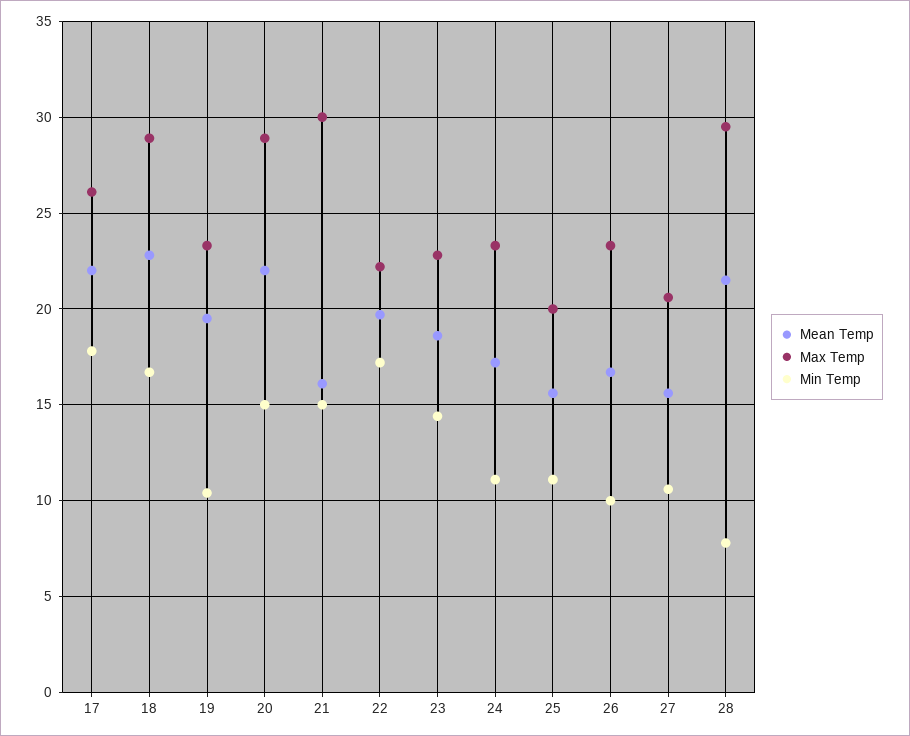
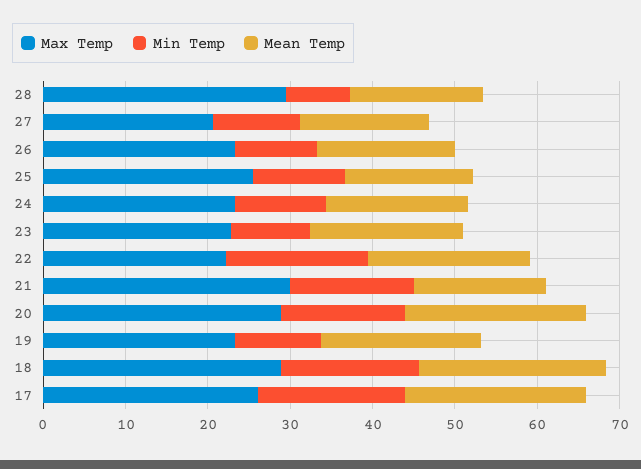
Min Temp, 23: 14.5 -> 10
Max Temp, 25: 20 -> 26
Mean Temp, 28: 21.5 -> 16

